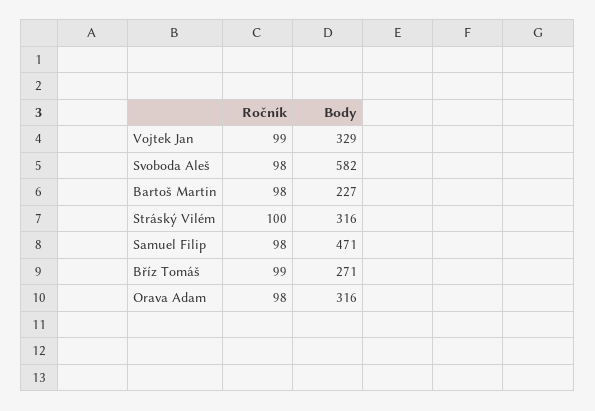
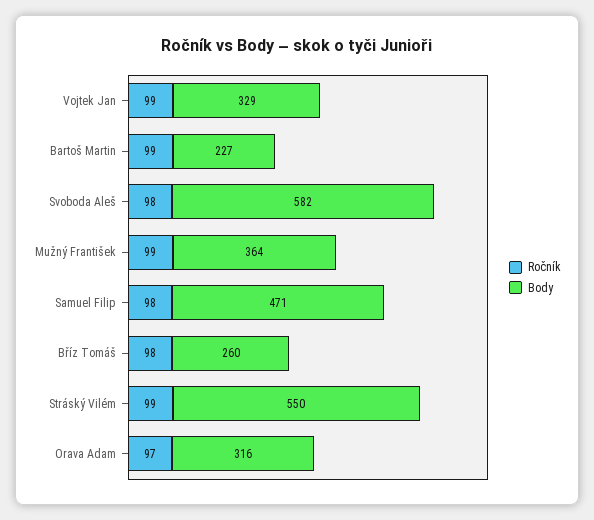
Ročník, Bartoš Martin: 98 -> 99
Ročník, Stráský Vilém: 100 -> 99
Body, Stráský Vilém: 316 -> 550
Ročník, Bříz Tomáš: 99 -> 98
Body, Bříz Tomáš: 271 -> 260
Ročník, Orava Adam: 98 -> 97
Ročník, Mužný František: none -> 99
Body, Mužný František: none -> 364

